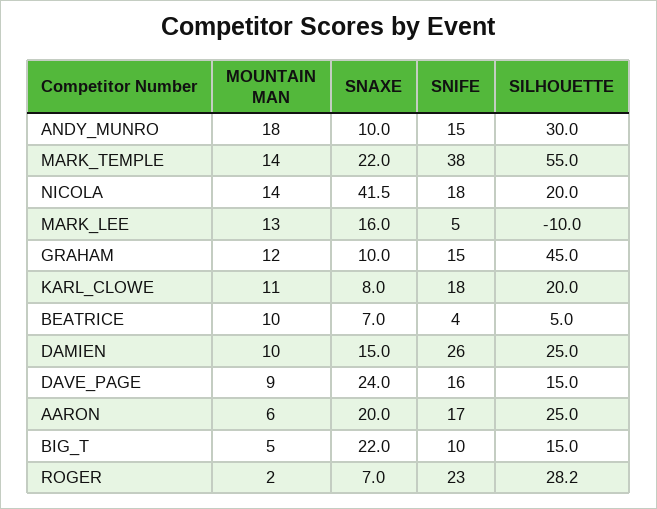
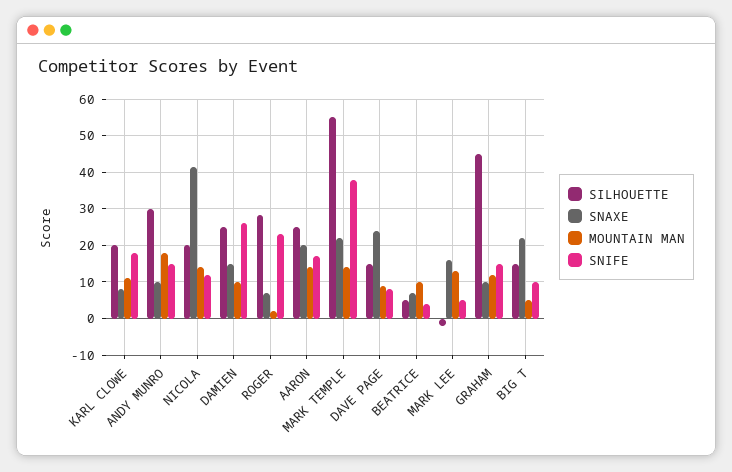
SNIFE, NICOLA: 18 -> 12
SILHOUETTE, MARK_LEE: -10 -> -2
SNIFE, DAVE_PAGE: 16 -> 8
MOUNTAIN MAN, AARON: 6 -> 14

